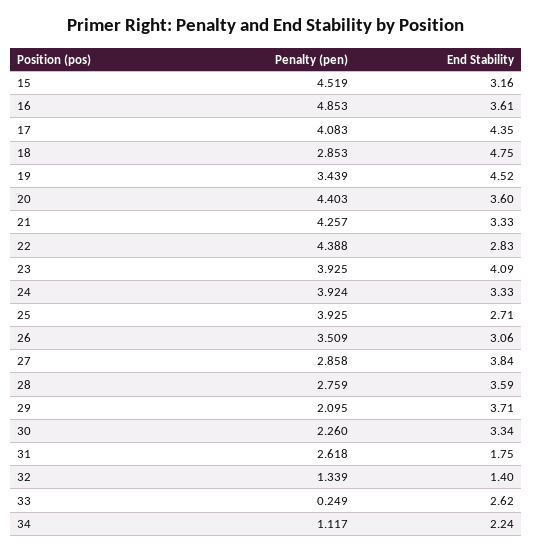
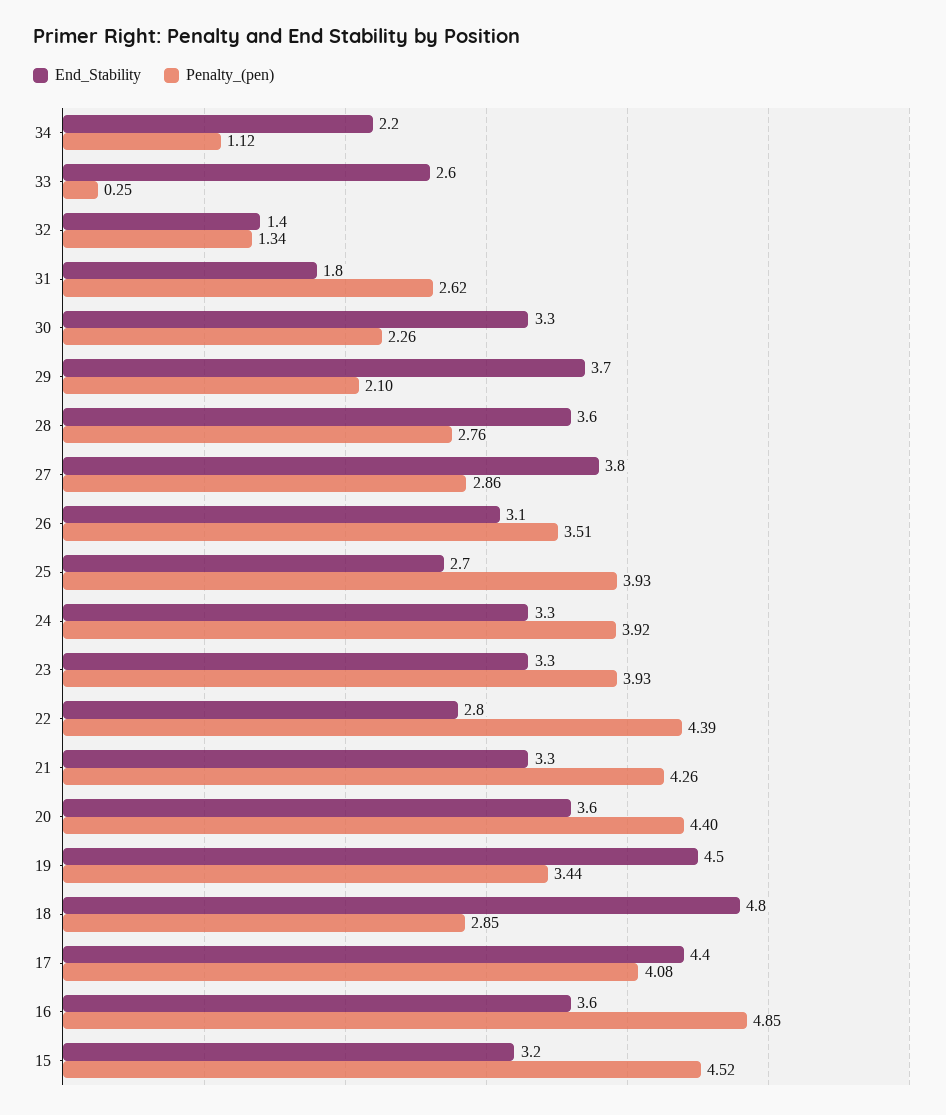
End Stability, 23: 4.09 -> 3.3

